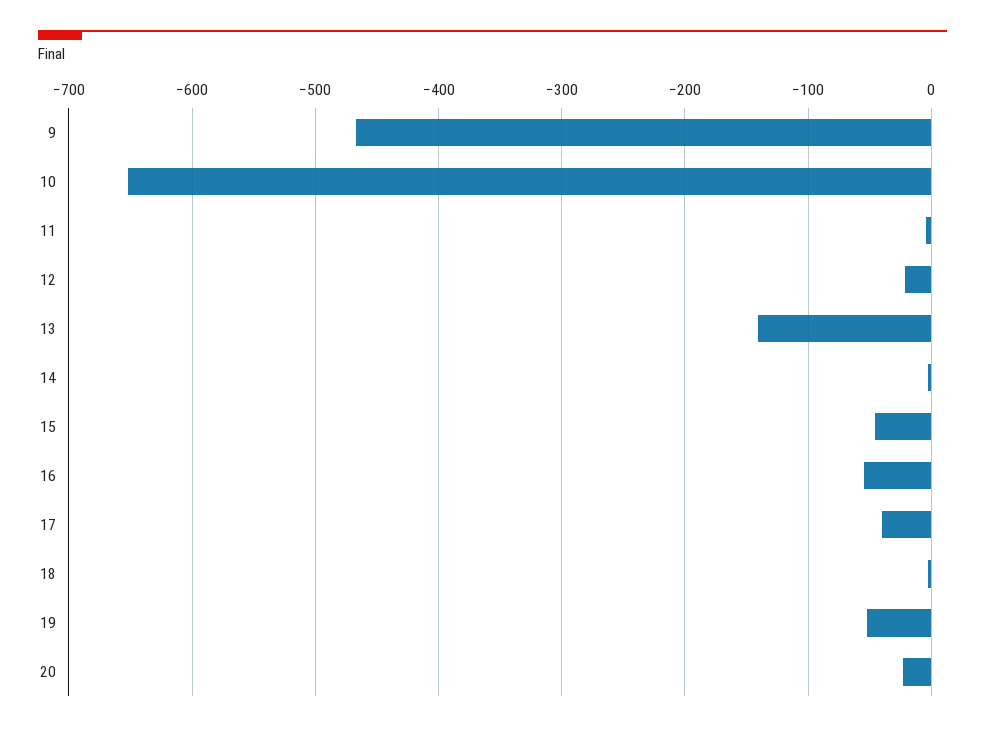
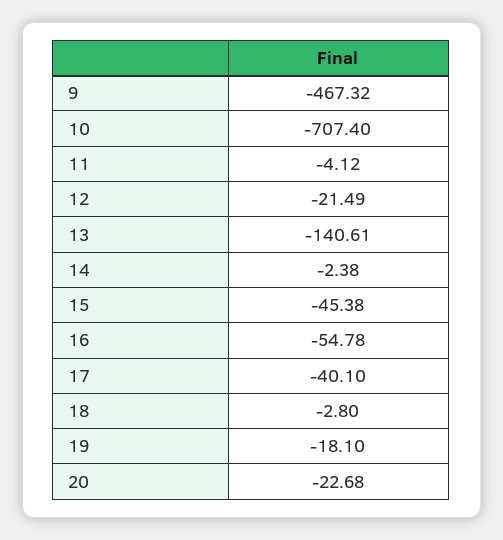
10: -650 -> -707.4
19: -50 -> -18.1

